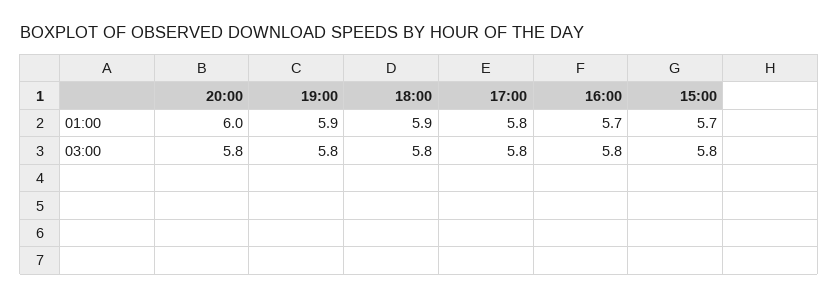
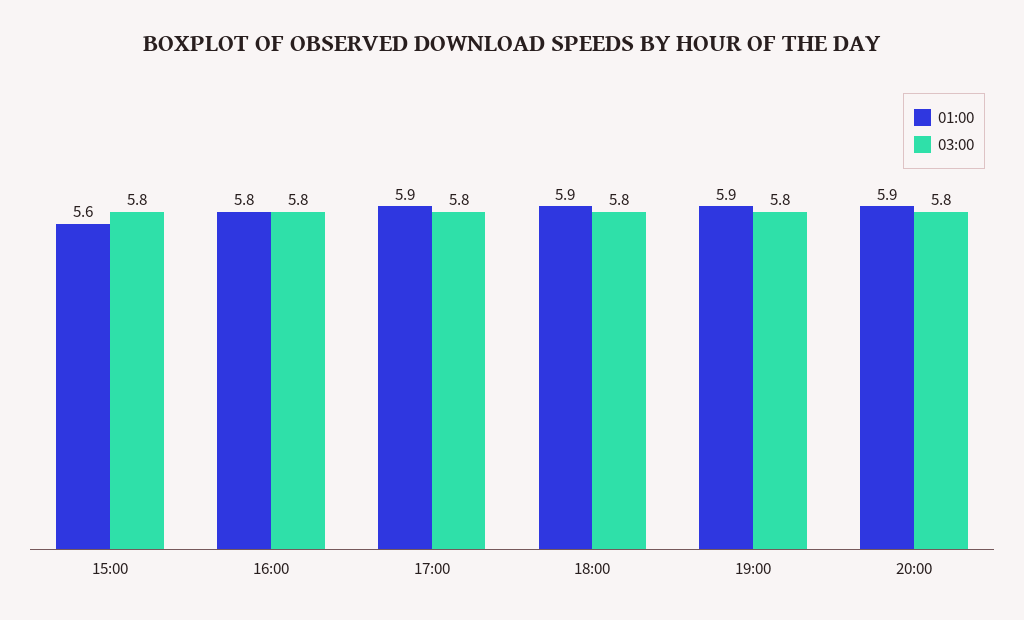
01:00, 20:00: 6 -> 5.9
01:00, 17:00: 5.8 -> 5.9
01:00, 16:00: 5.7 -> 5.8
01:00, 15:00: 5.7 -> 5.6

